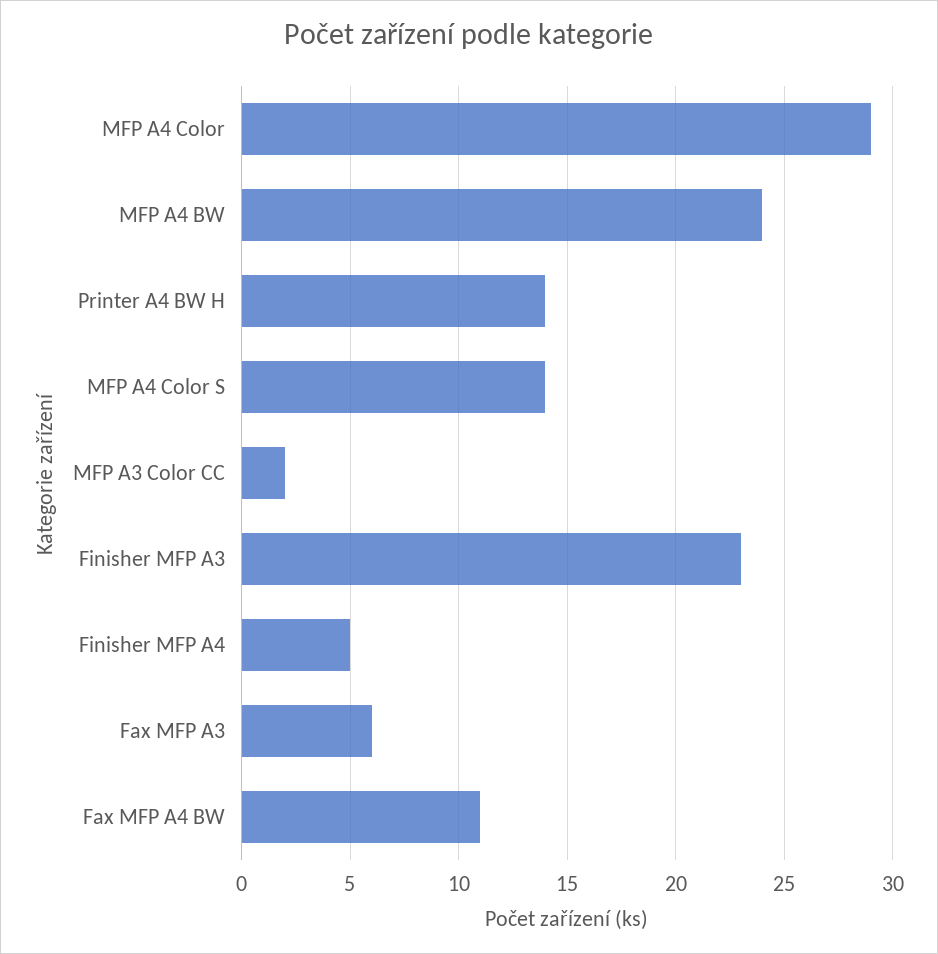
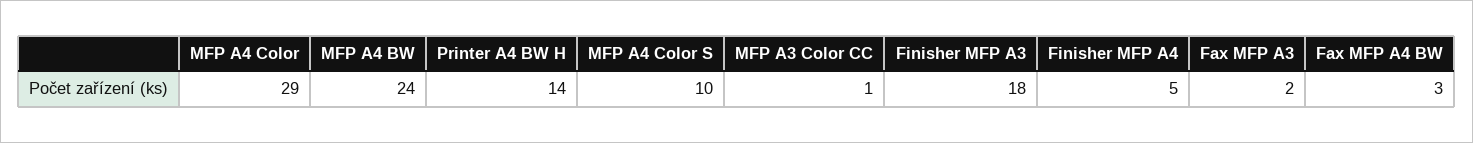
MFP A4 Color S: 14 -> 10
MFP A3 Color CC: 2 -> 1
Finisher MFP A3: 23 -> 18
Fax MFP A3: 6 -> 2
Fax MFP A4 BW: 11 -> 3

